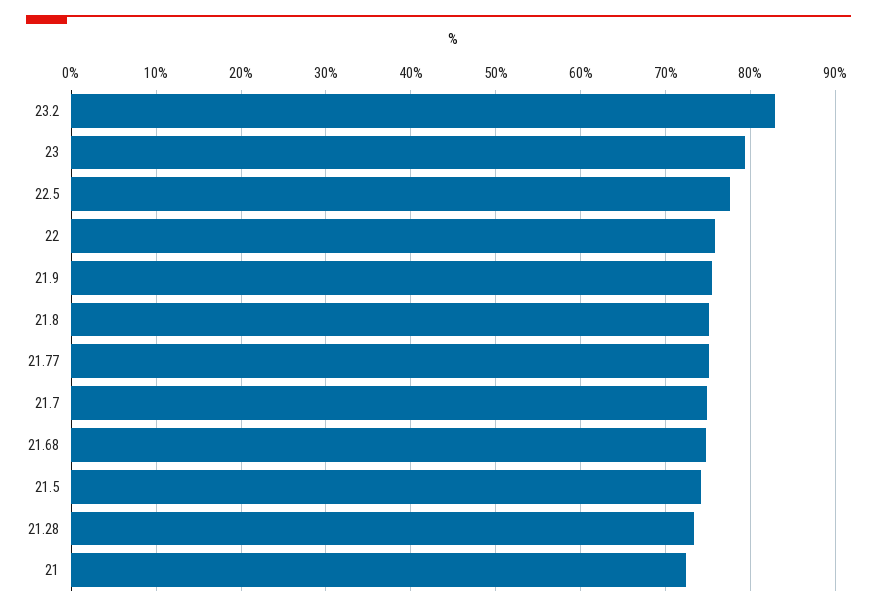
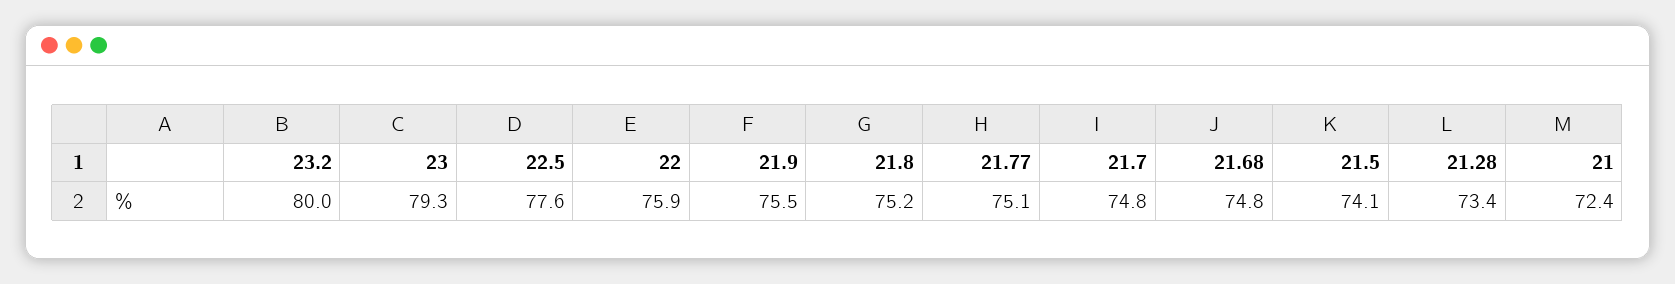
23.2: 83 -> 80

